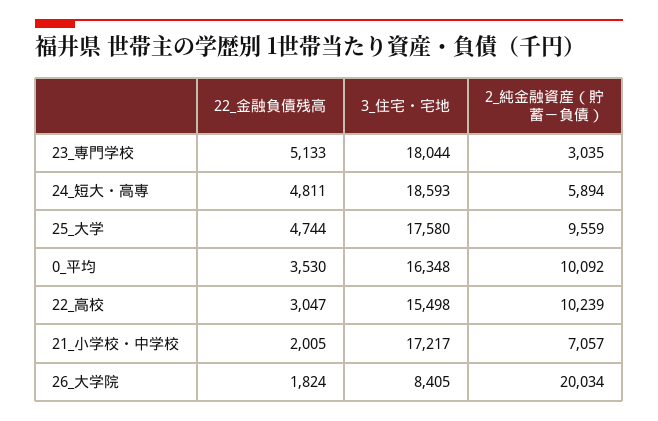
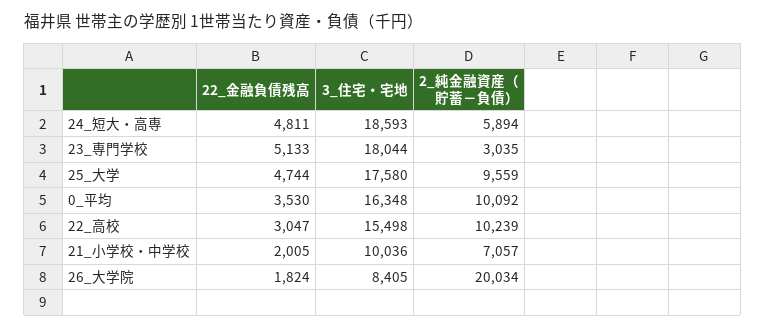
3_住宅・宅地, 21_小学校・中学校: 17217 -> 10036

